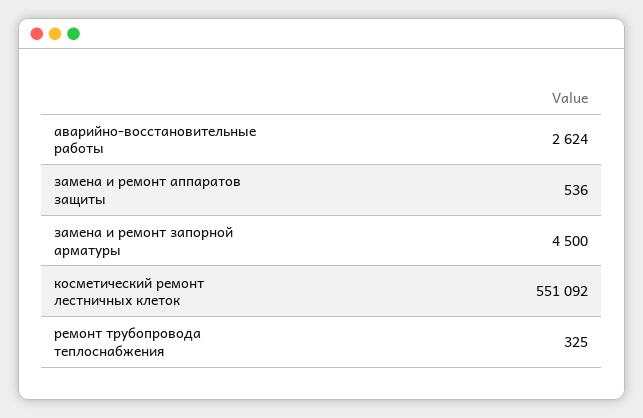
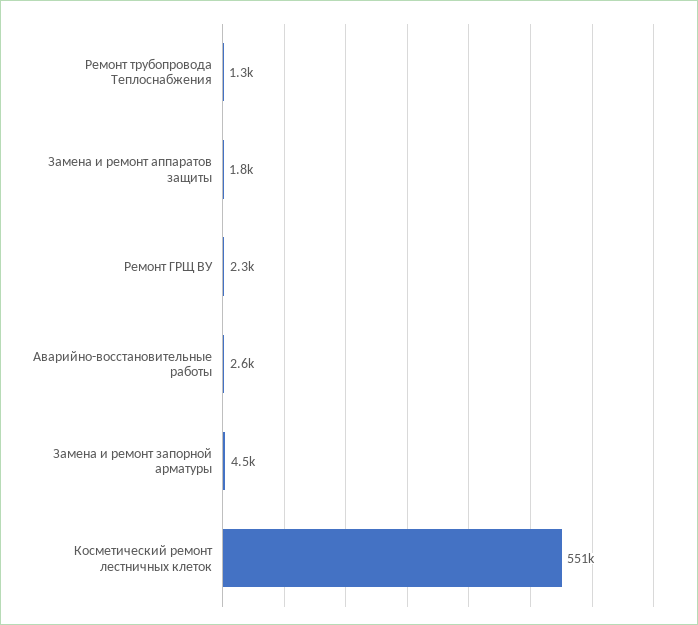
замена и ремонт аппаратов защиты: 536 -> 1800
ремонт трубопровода теплоснабжения: 325 -> 1300
Ремонт ГРЩ ВУ: none -> 2300

